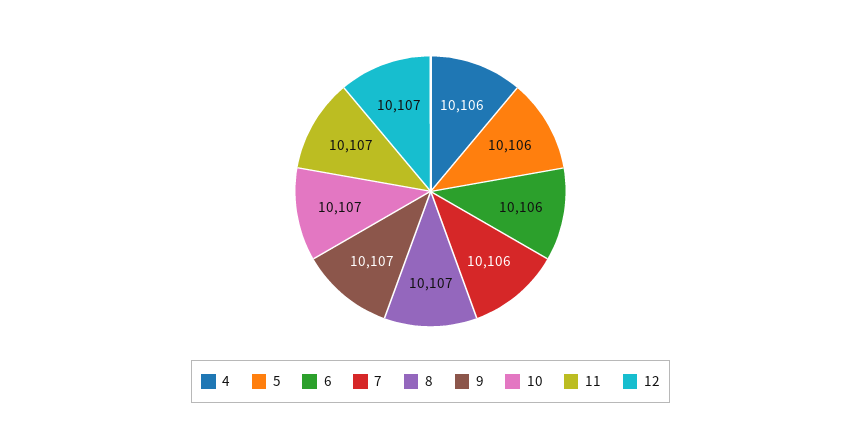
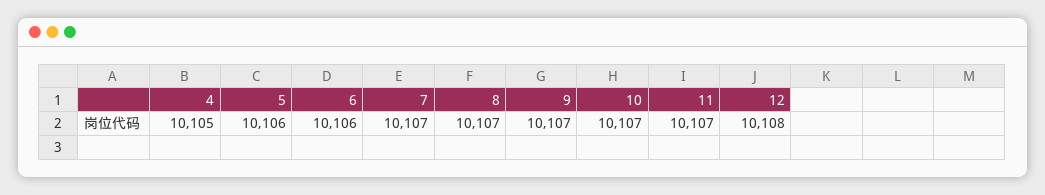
4: 10106 -> 10105
7: 10106 -> 10107
12: 10107 -> 10108

